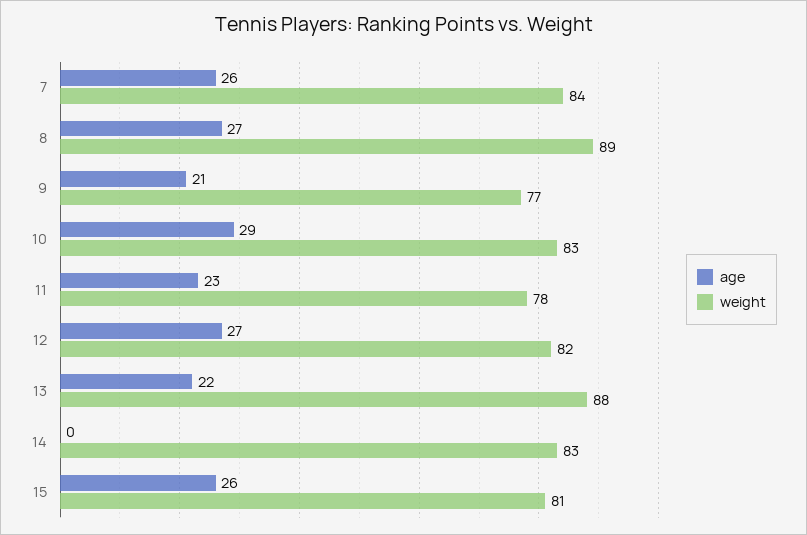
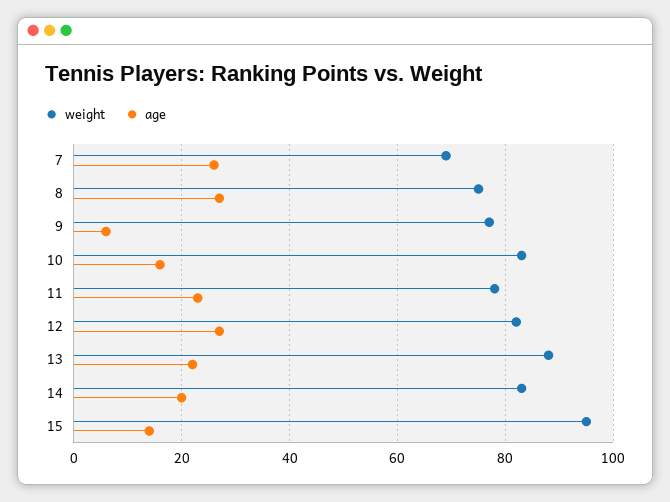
weight, 7: 84 -> 70
weight, 8: 89 -> 75
age, 9: 21 -> 5
age, 10: 29 -> 15
age, 14: 0 -> 20
age, 15: 26 -> 15
weight, 15: 81 -> 95

